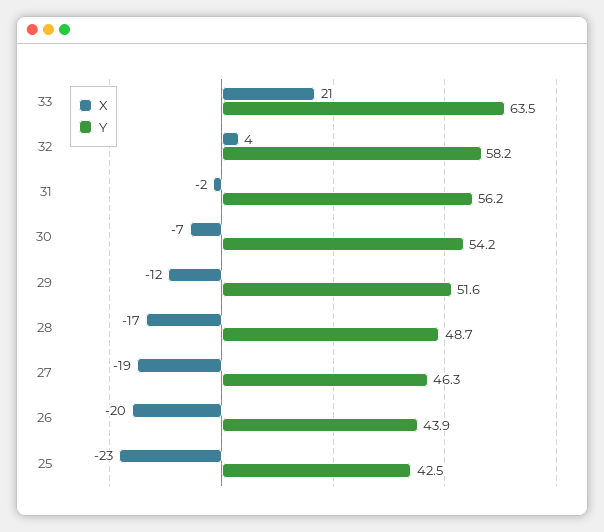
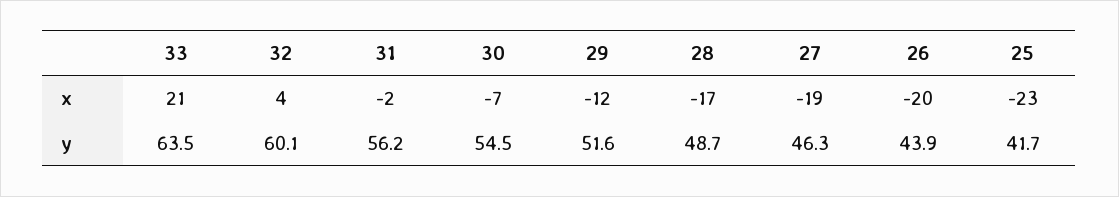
Y, 32: 58.2 -> 60.1
Y, 30: 54.2 -> 54.5
Y, 25: 42.5 -> 41.7

